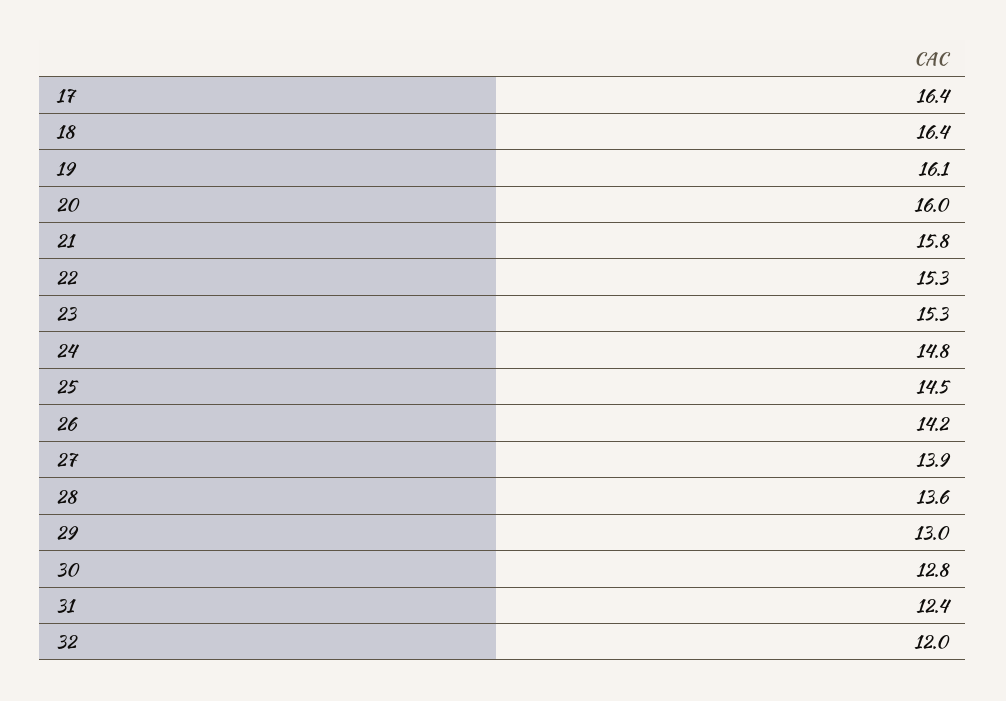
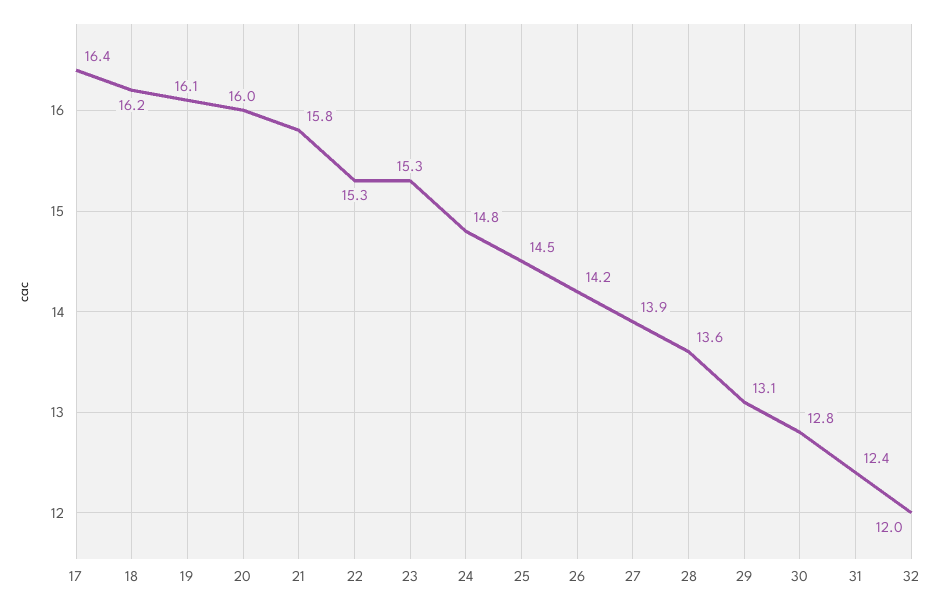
18: 16.4 -> 16.2
29: 13 -> 13.1

